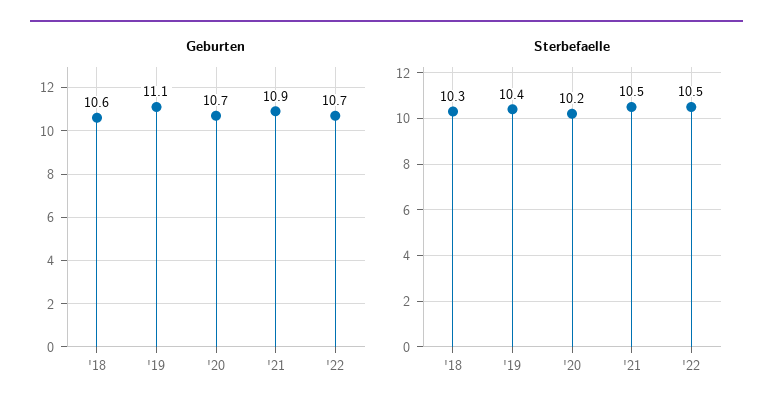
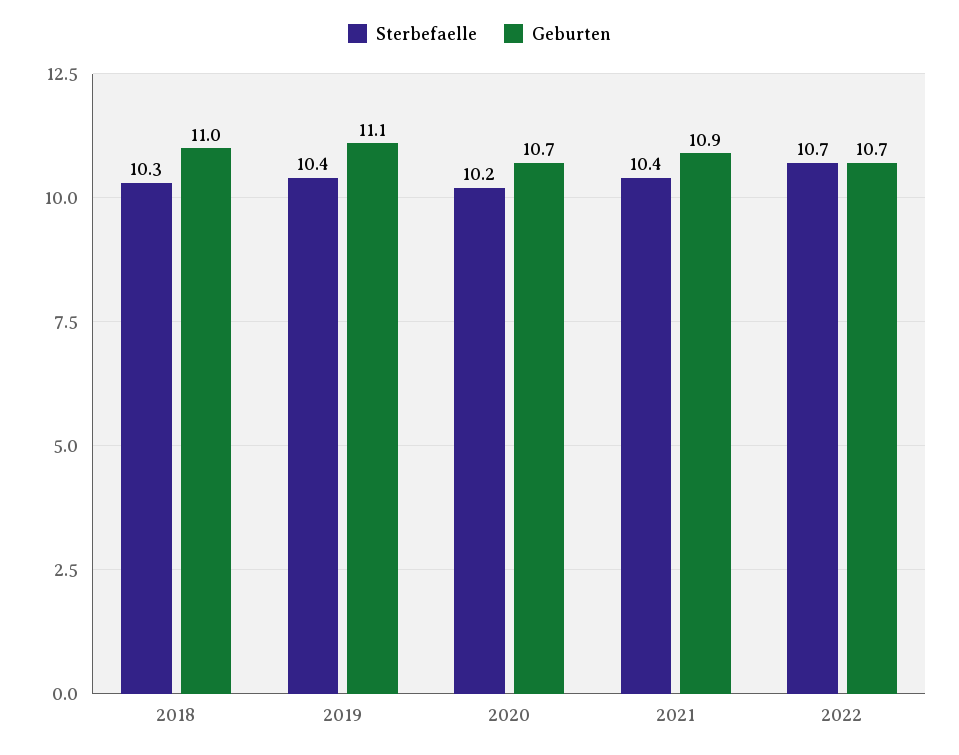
Geburten, '18: 10.6 -> 11
Sterbefaelle, '21: 10.5 -> 10.4
Sterbefaelle, '22: 10.5 -> 10.7

